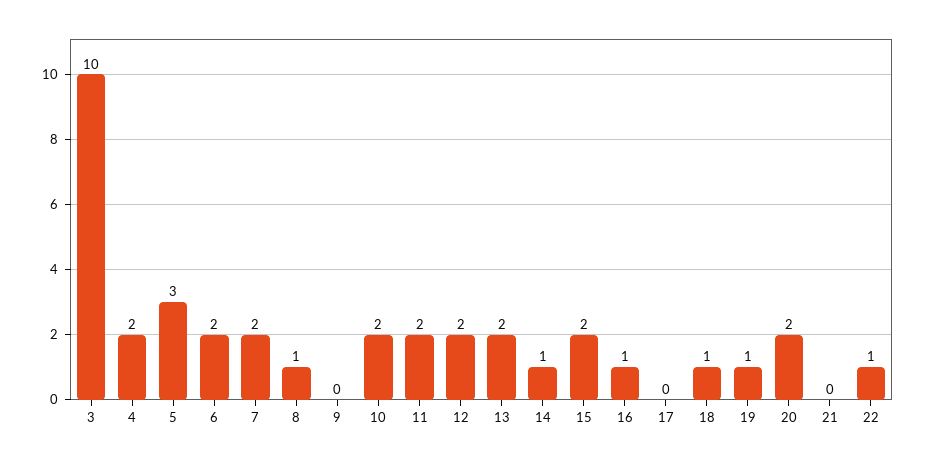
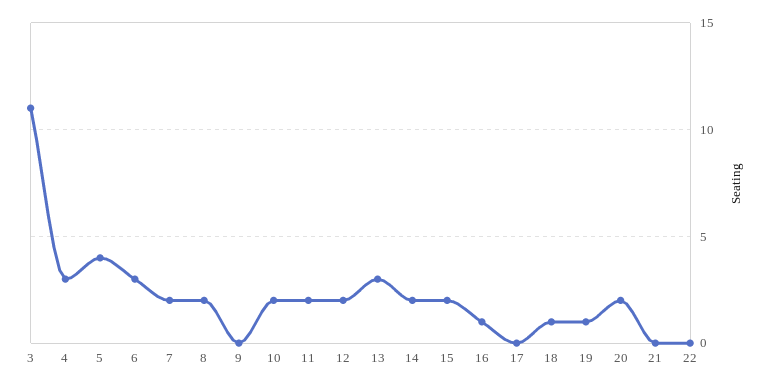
3: 10 -> 11
4: 2 -> 3
5: 3 -> 4
6: 2 -> 3
8: 1 -> 2
13: 2 -> 3
14: 1 -> 2
22: 1 -> 0

